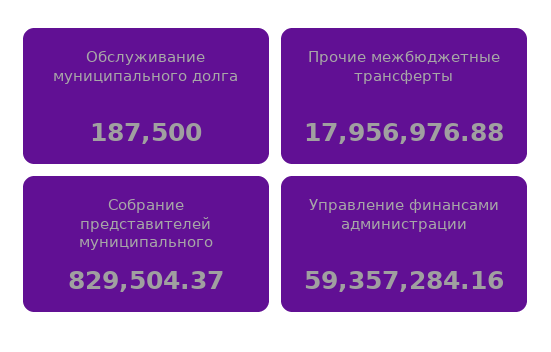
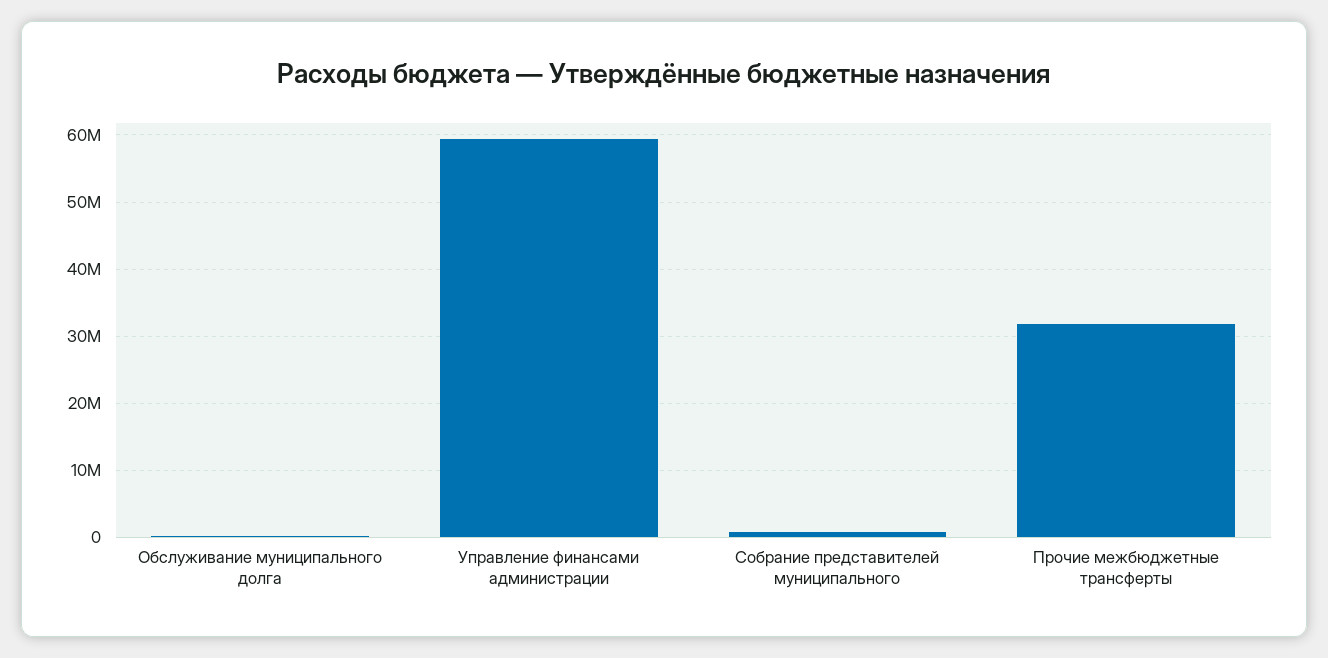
Прочие межбюджетные трансферты: 17956976.88 -> 32000000

